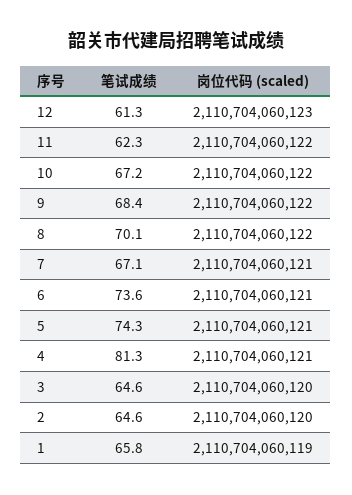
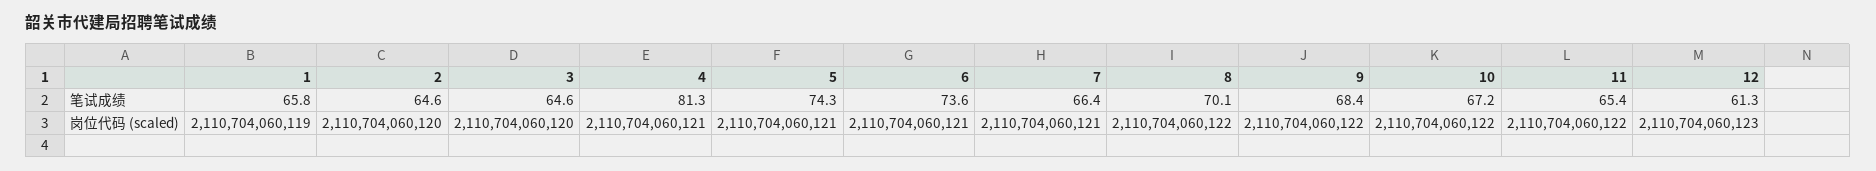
笔试成绩, 11: 62.3 -> 65.4
笔试成绩, 7: 67.1 -> 66.4

